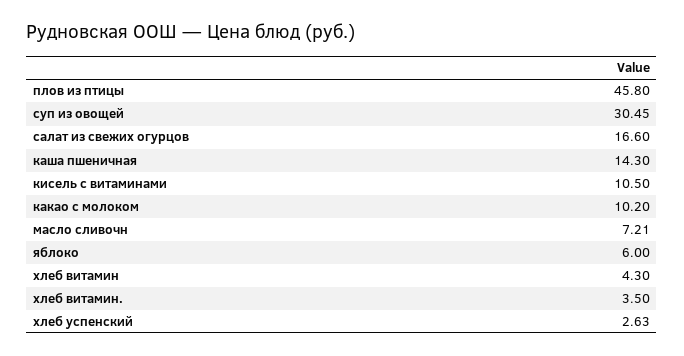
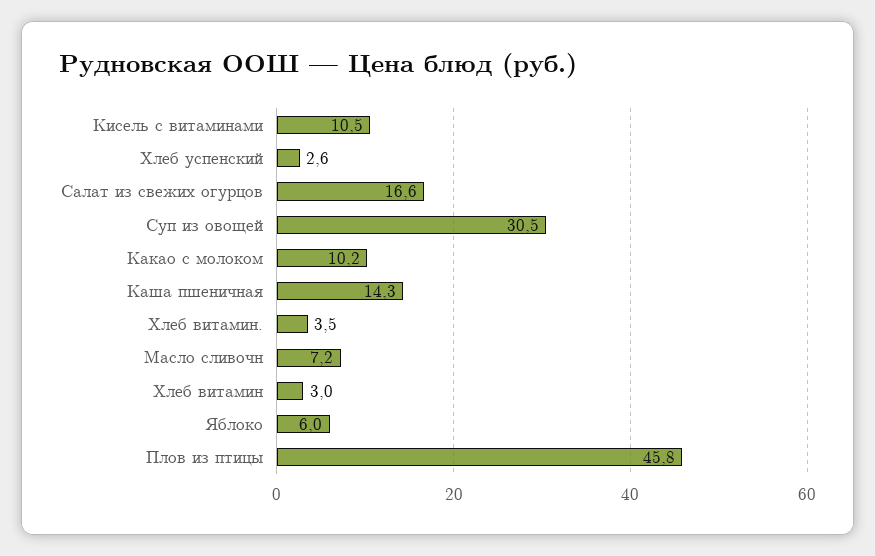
хлеб витамин: 4.3 -> 3

